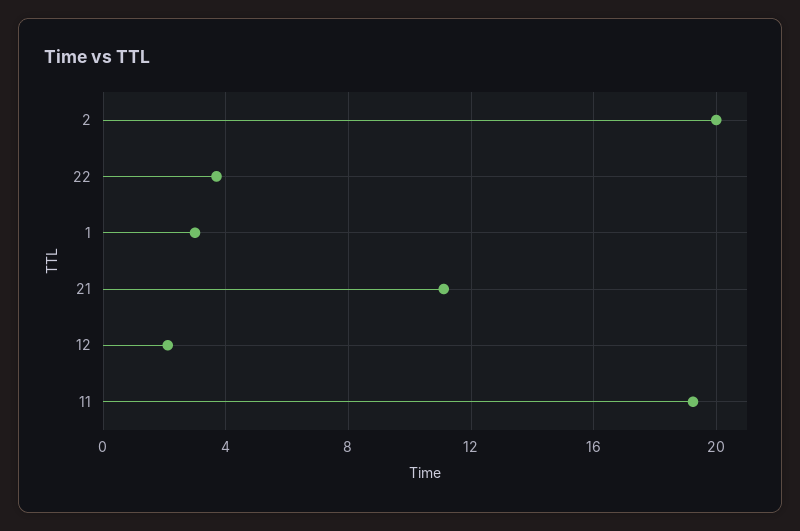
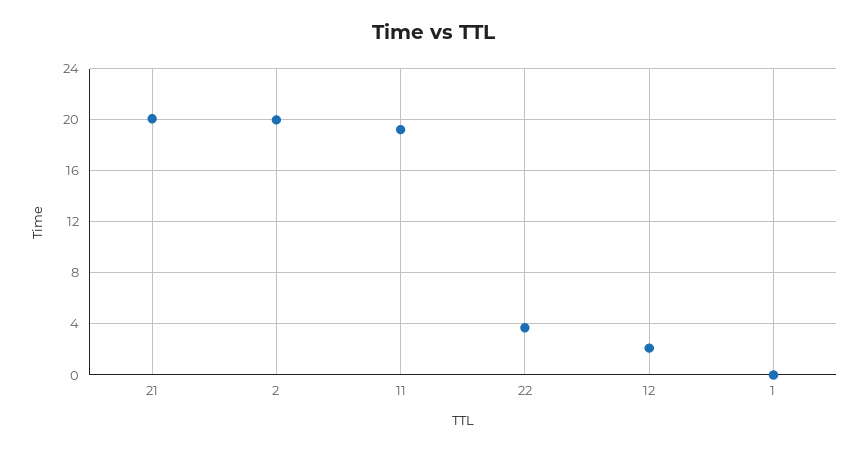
1: 3 -> 0
21: 11 -> 20

